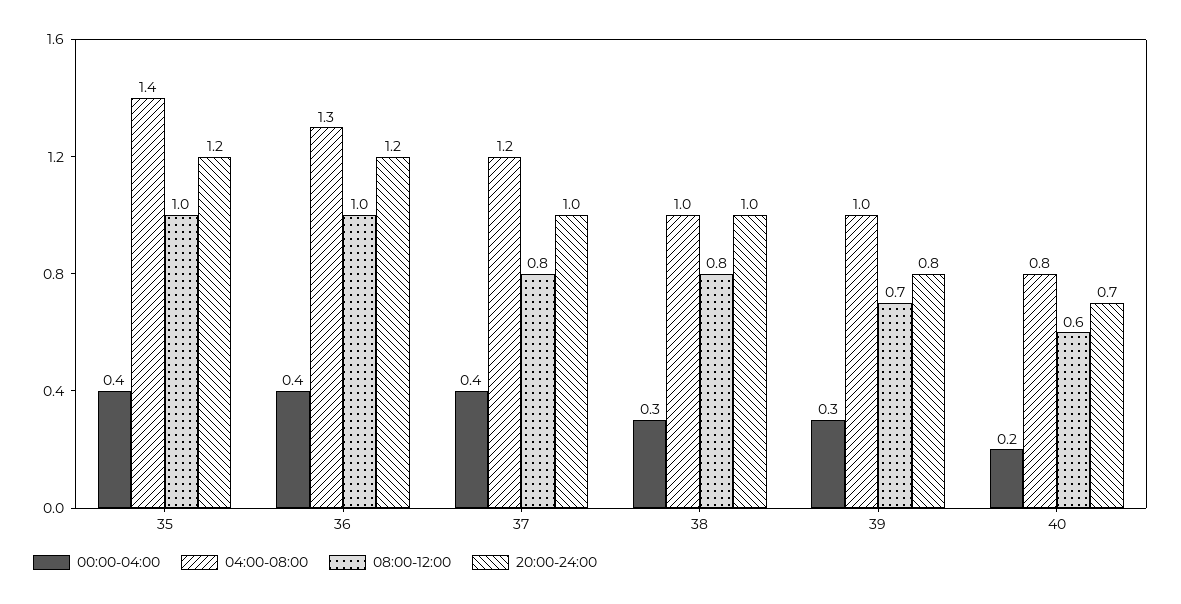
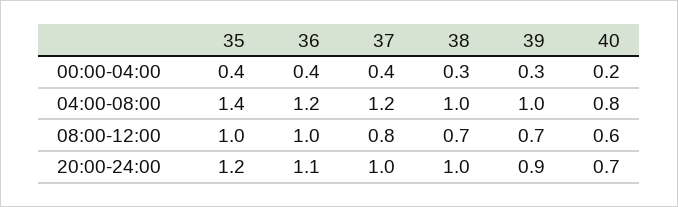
04:00-08:00, 36: 1.3 -> 1.2
20:00-24:00, 36: 1.2 -> 1.1
08:00-12:00, 38: 0.8 -> 0.7
20:00-24:00, 39: 0.8 -> 0.9

